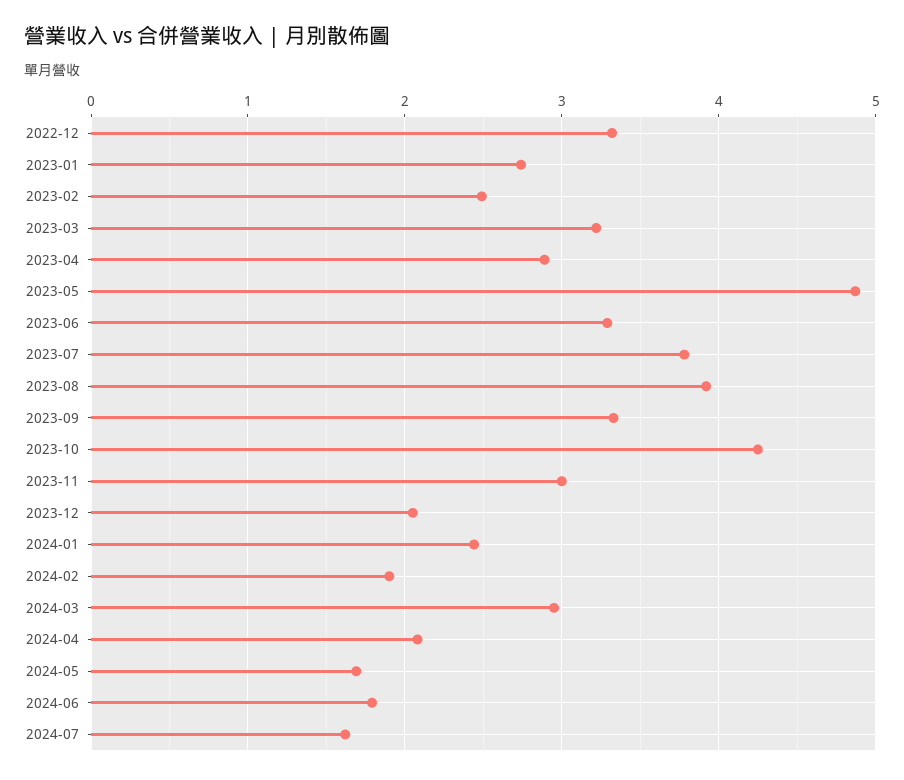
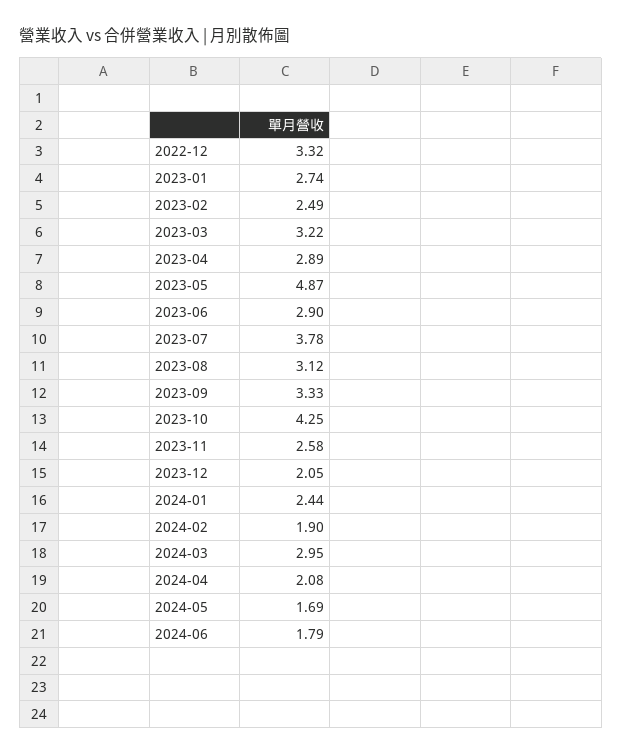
2023-06: 3.3 -> 2.9
2023-08: 3.9 -> 3.12
2023-11: 3 -> 2.58
2024-07: 1.6 -> none

